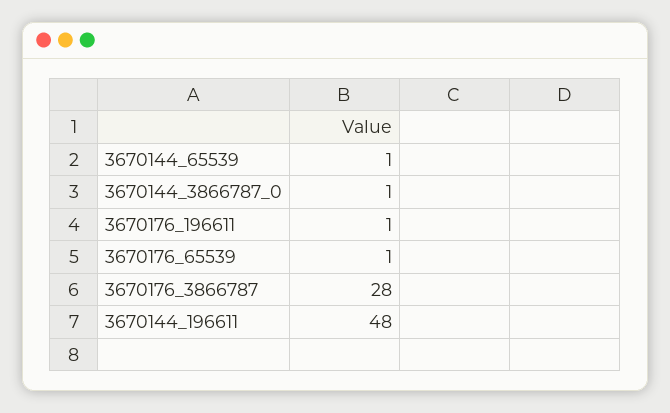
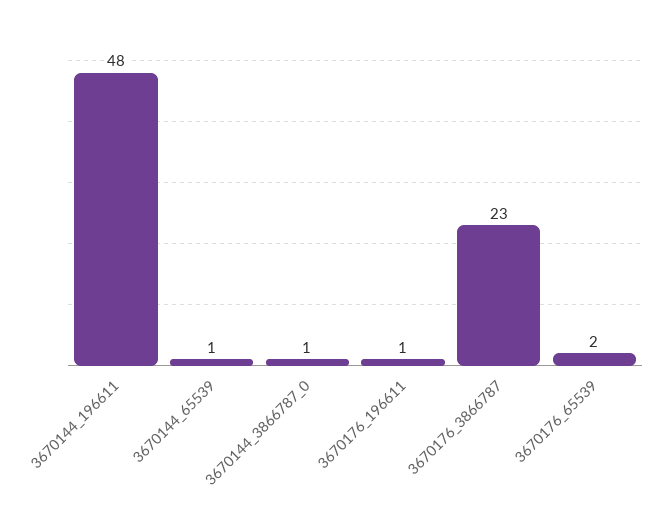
3670176_65539: 1 -> 2
3670176_3866787: 28 -> 23

